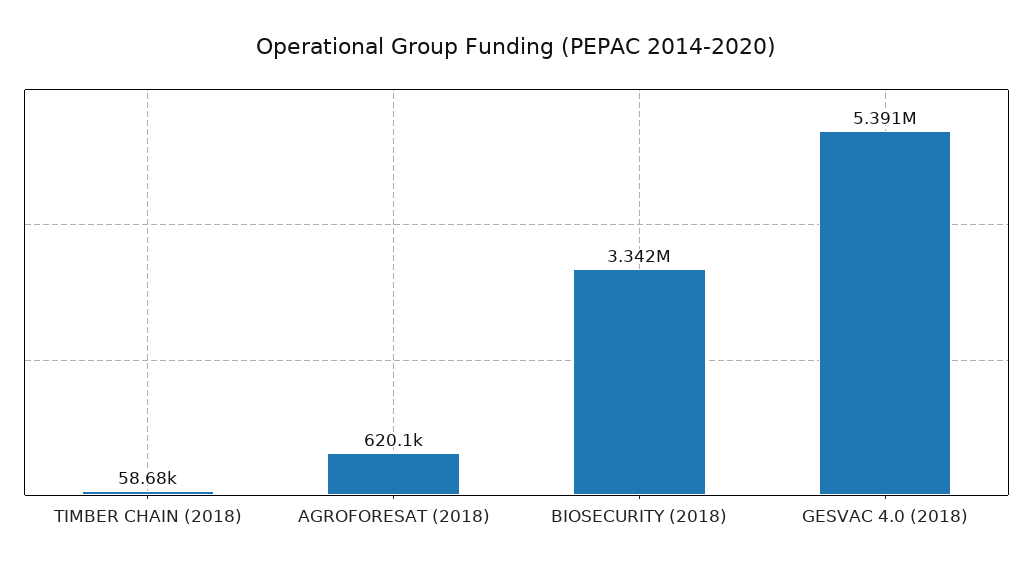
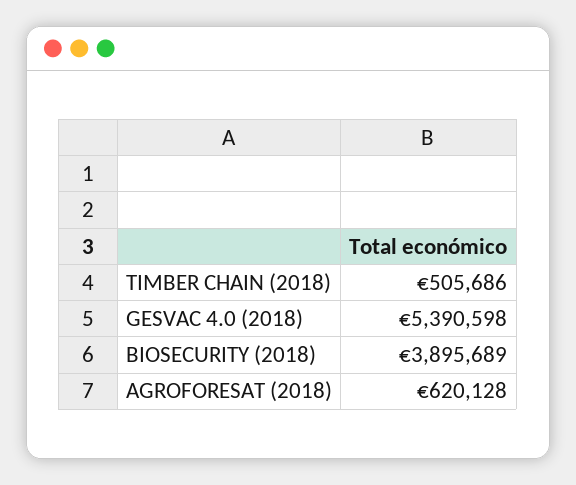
TIMBER CHAIN (2018): 58680 -> 505686
BIOSECURITY (2018): 3342000 -> 3895689

